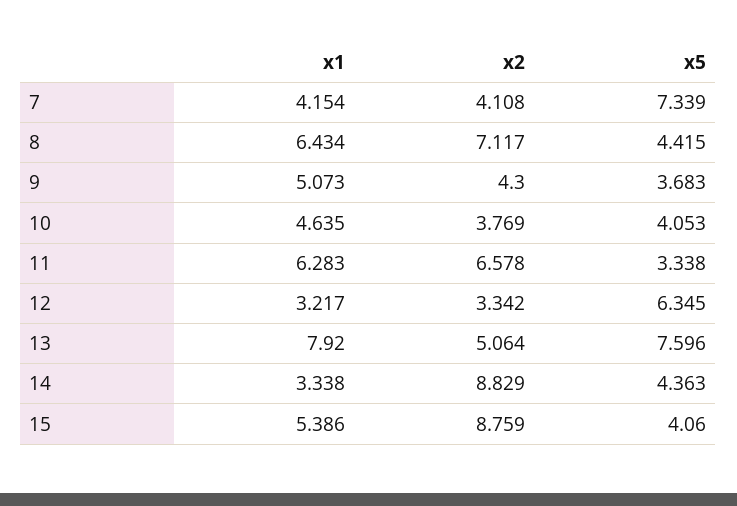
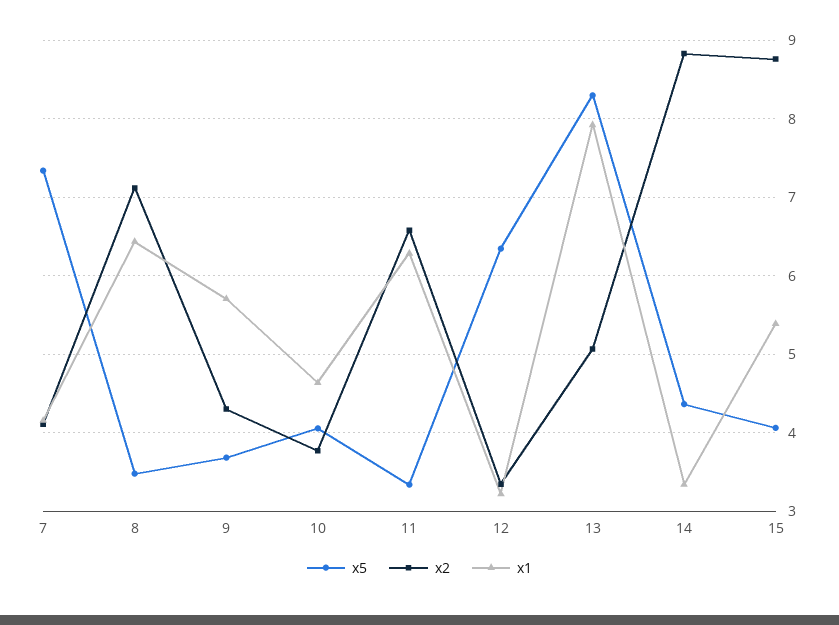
x5, 8: 4.415 -> 3.5
x1, 9: 5.073 -> 5.7
x5, 13: 7.596 -> 8.3

